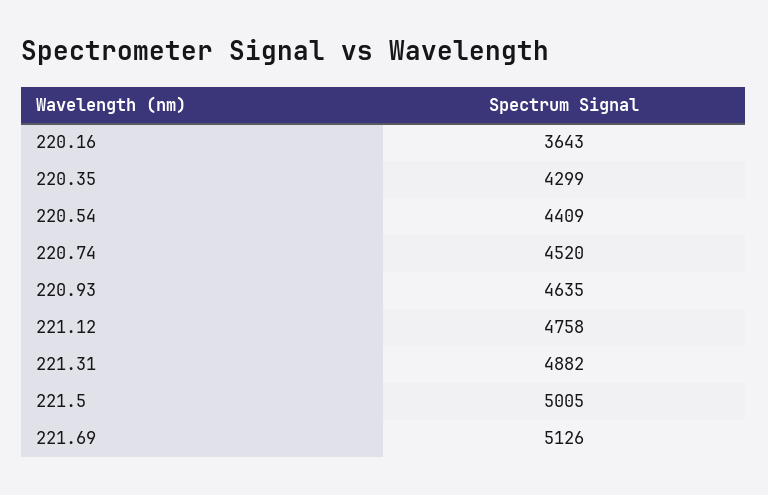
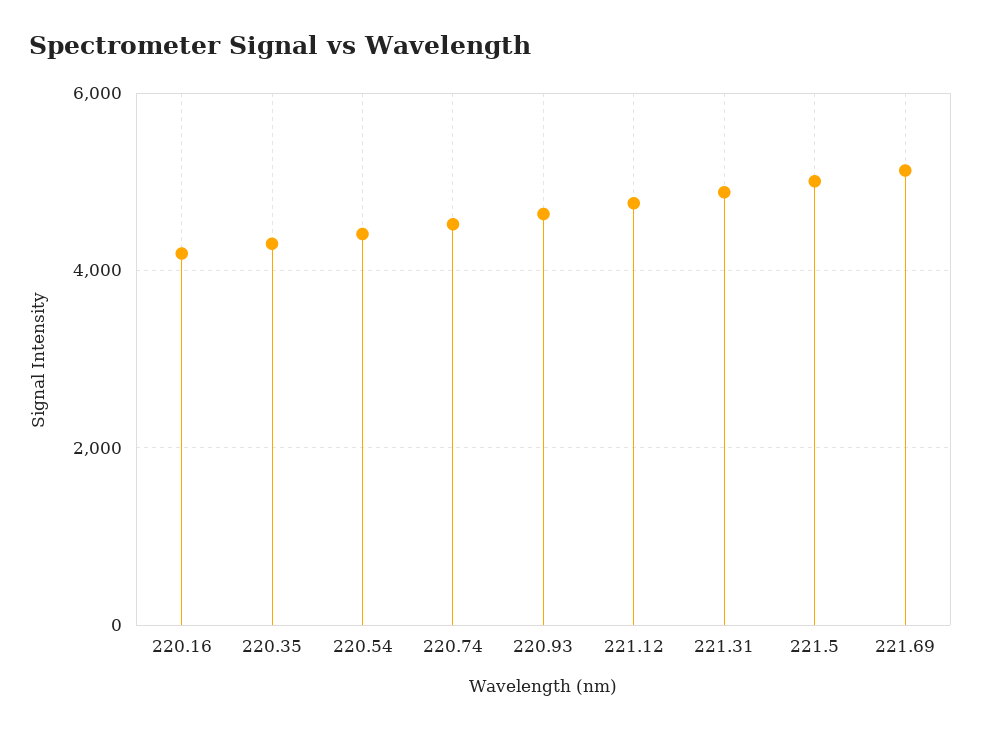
220.16: 3643 -> 4200

